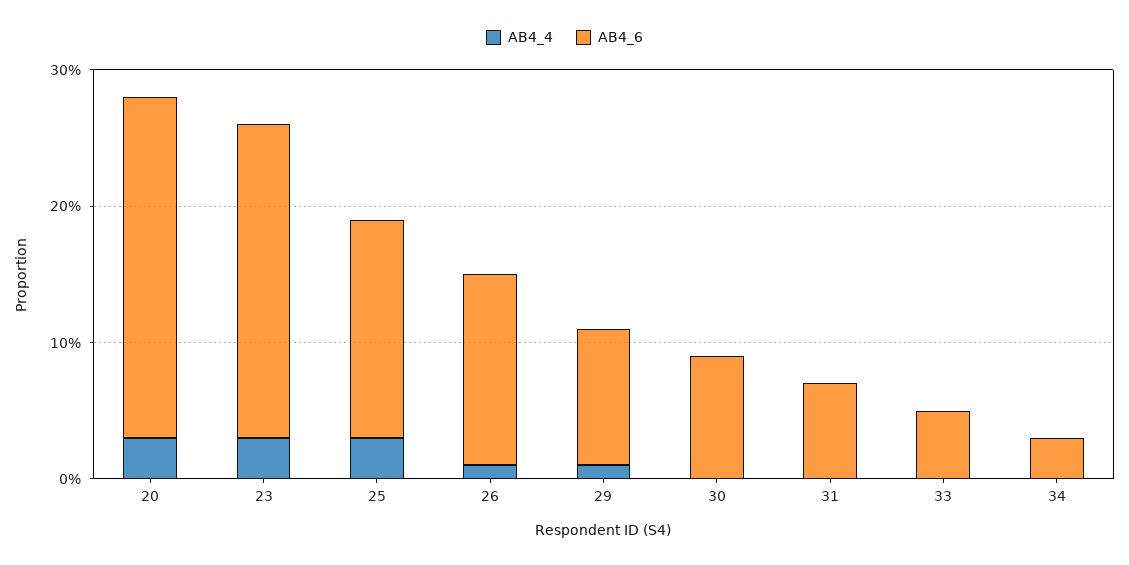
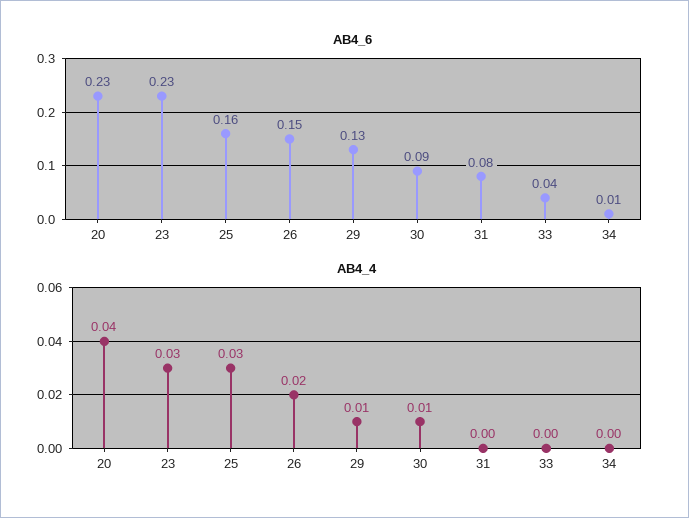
AB4_4, 20: 0.03 -> 0.04
AB4_6, 20: 0.25 -> 0.23
AB4_4, 26: 0.01 -> 0.02
AB4_6, 26: 0.14 -> 0.15
AB4_6, 29: 0.1 -> 0.13
AB4_4, 30: 0 -> 0.01
AB4_6, 31: 0.07 -> 0.08
AB4_6, 33: 0.05 -> 0.04
AB4_6, 34: 0.03 -> 0.01

